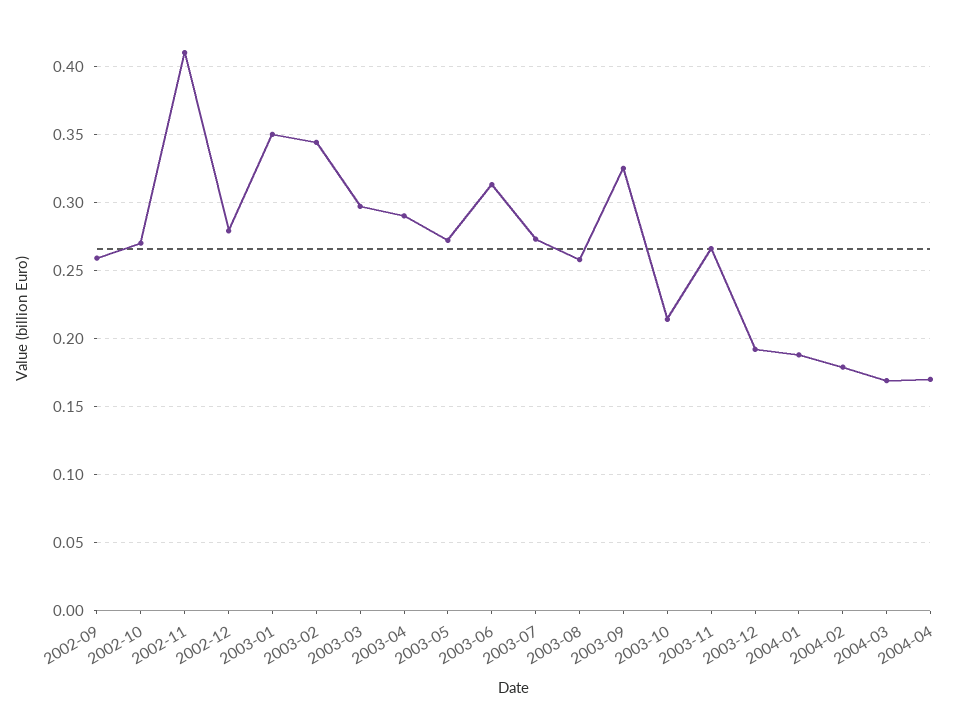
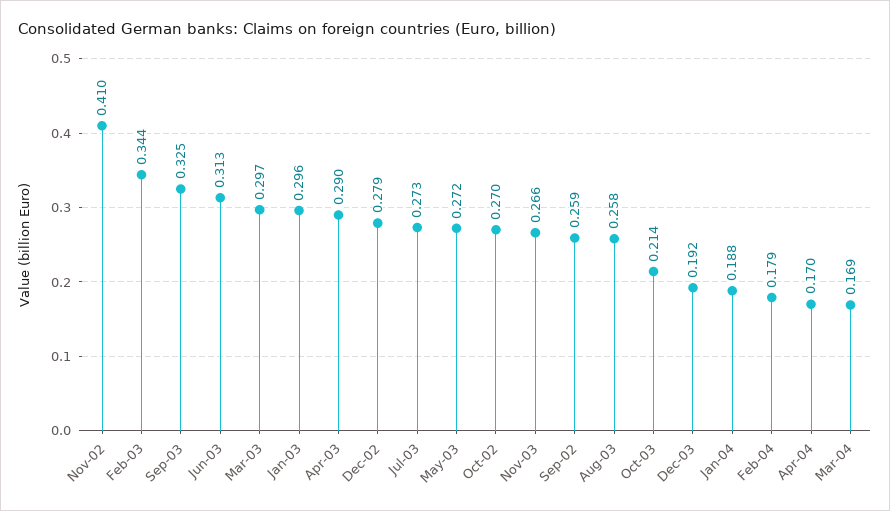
2003-01: 0.35 -> 0.296

